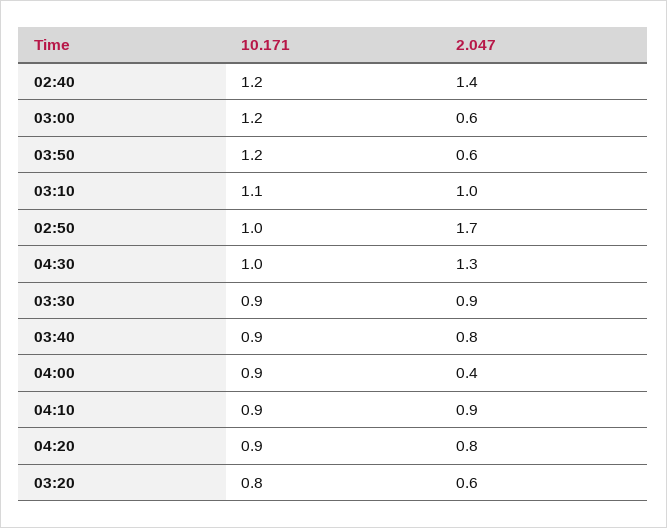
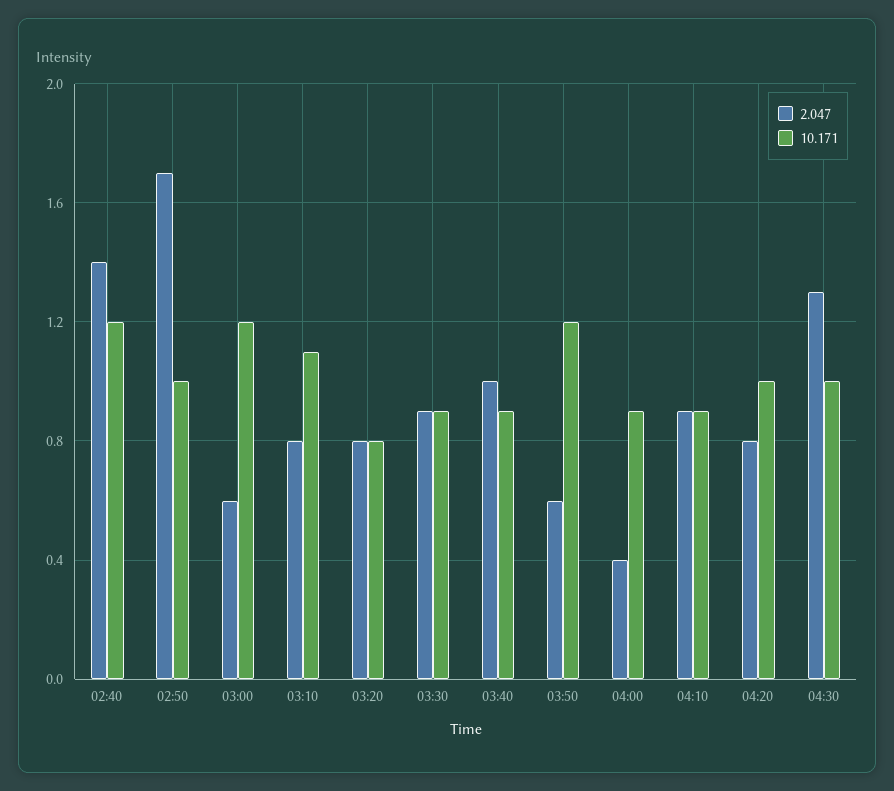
2.047, 03:10: 1 -> 0.8
2.047, 03:40: 0.8 -> 1
10.171, 04:20: 0.9 -> 1
2.047, 03:20: 0.6 -> 0.8

